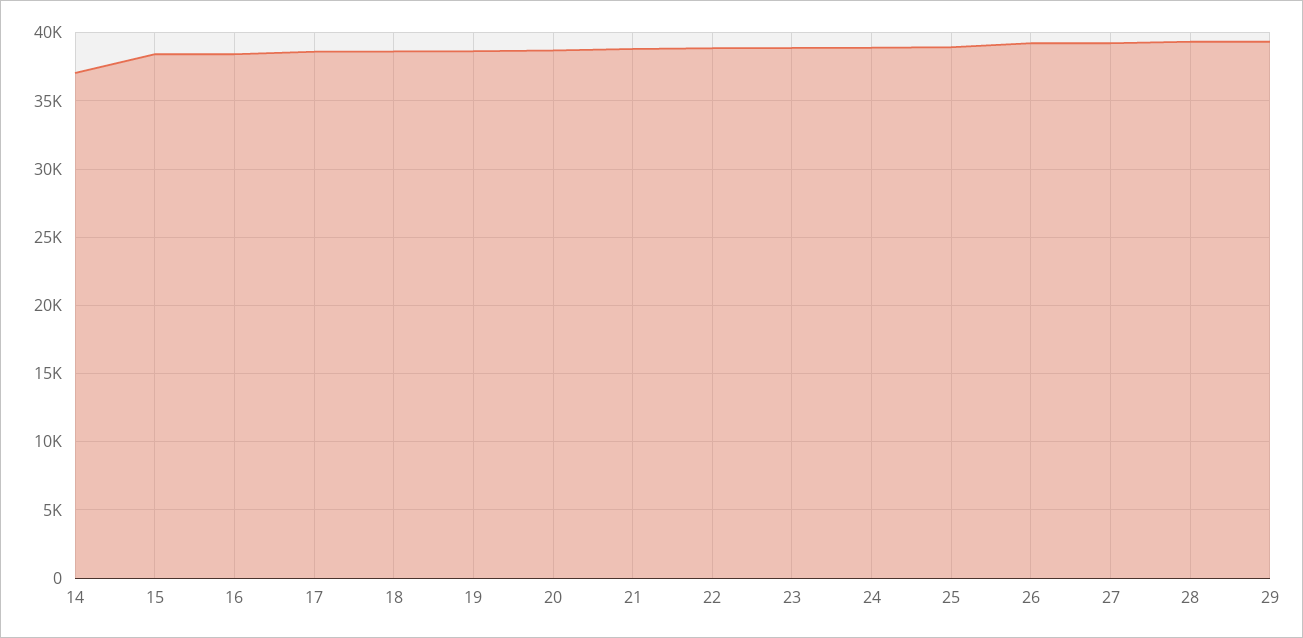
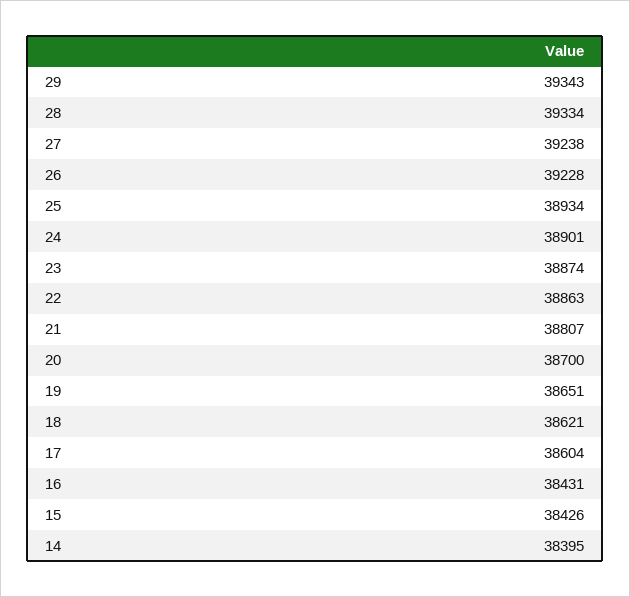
14: 37000 -> 38395

